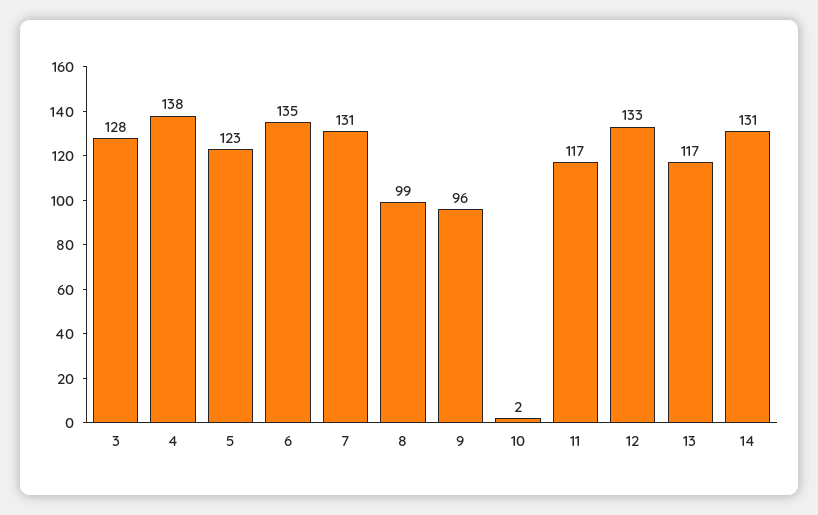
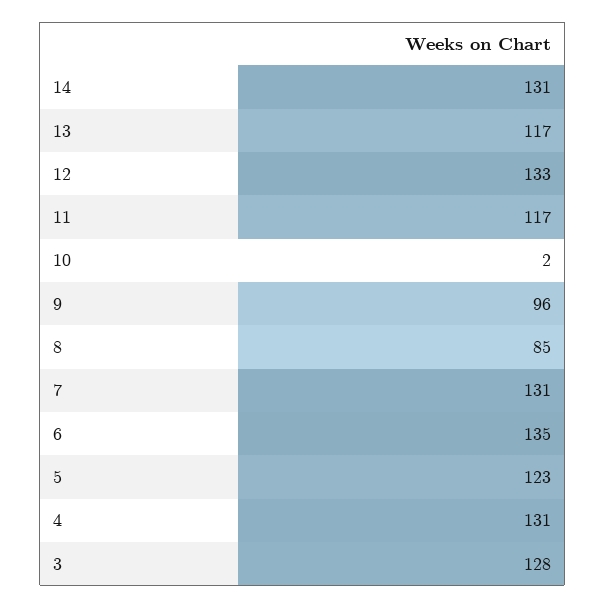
4: 138 -> 131
8: 99 -> 85

